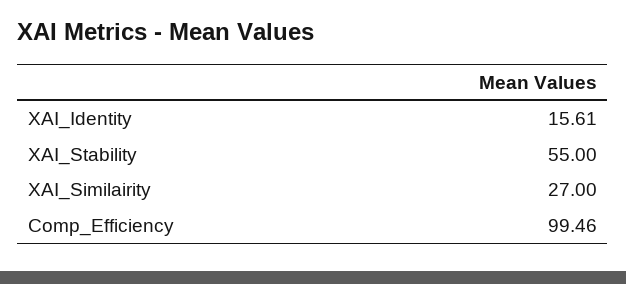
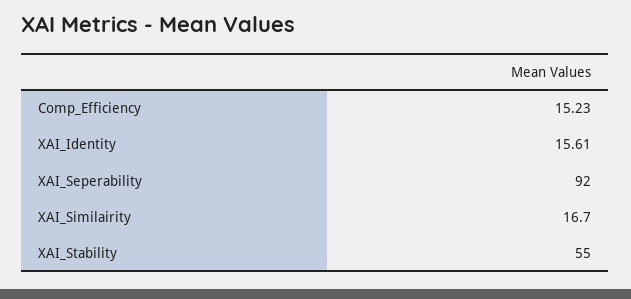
XAI_Similairity: 27 -> 16.7
Comp_Efficiency: 99.46 -> 15.23
XAI_Seperability: none -> 92

